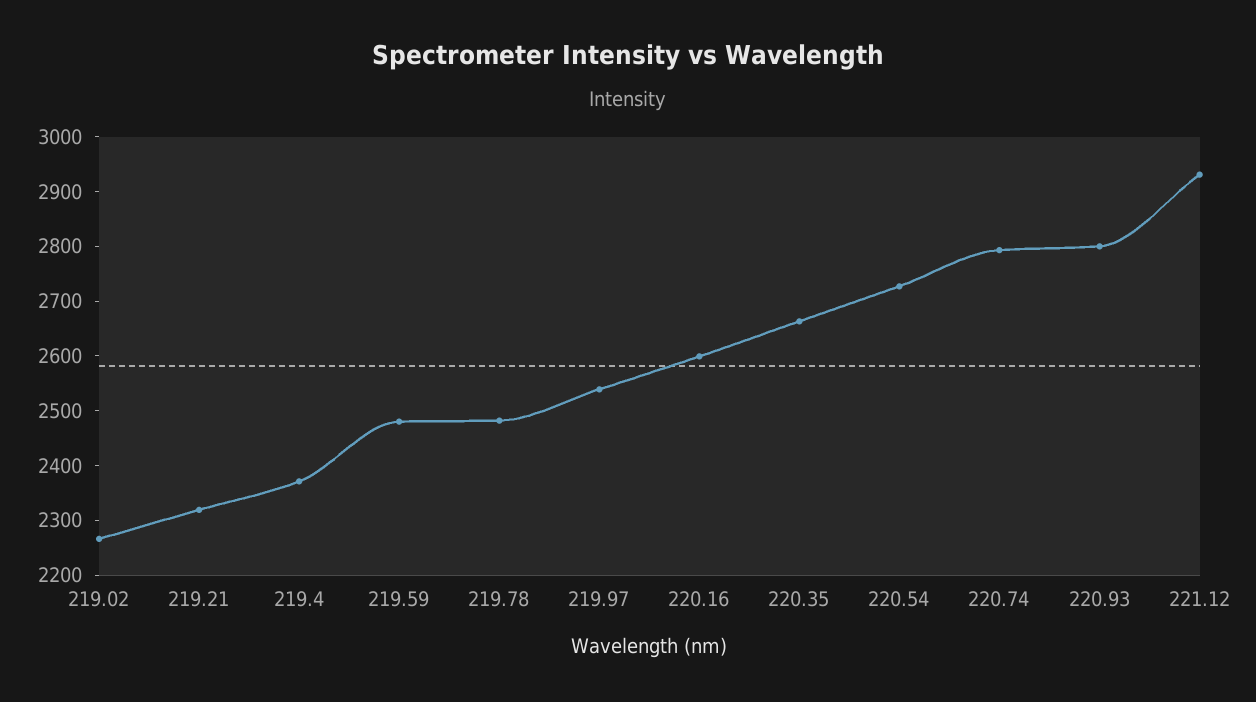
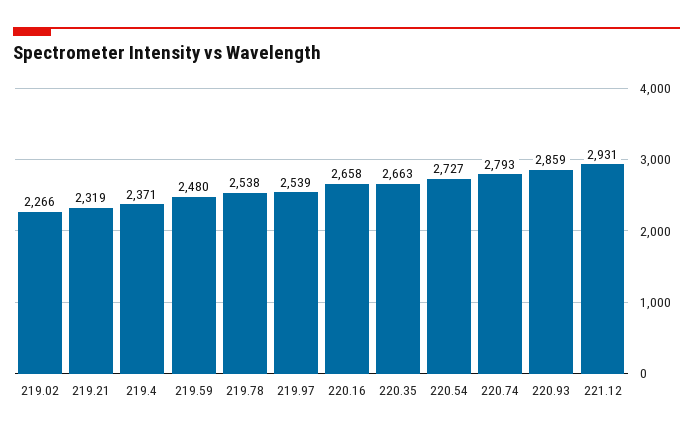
219.78: 2480 -> 2538
220.16: 2600 -> 2658
220.93: 2800 -> 2859

